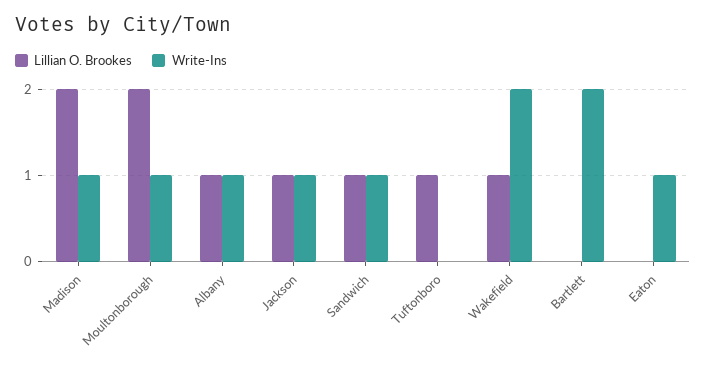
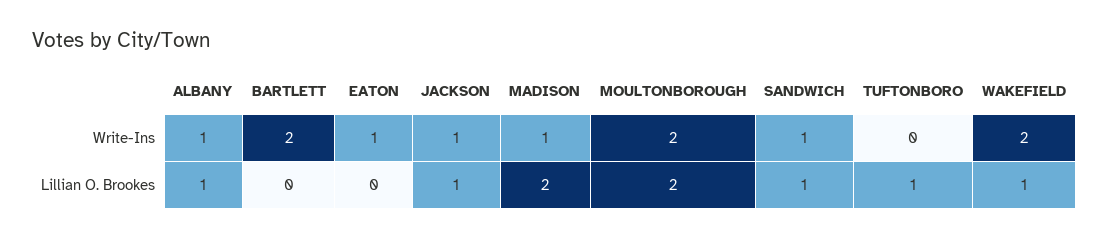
Write-Ins, Moultonborough: 1 -> 2

